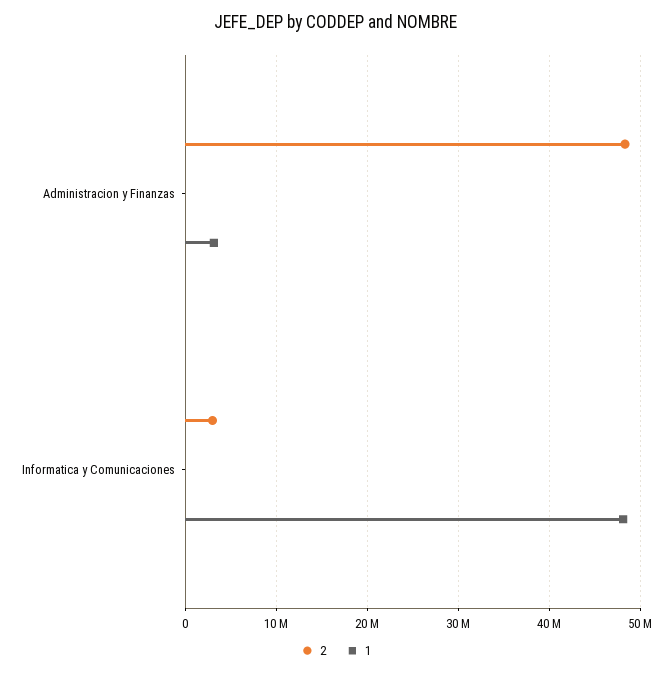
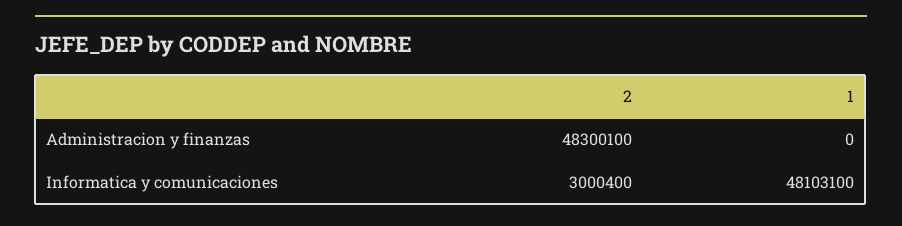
1, Administracion y Finanzas: 3000000 -> 0

